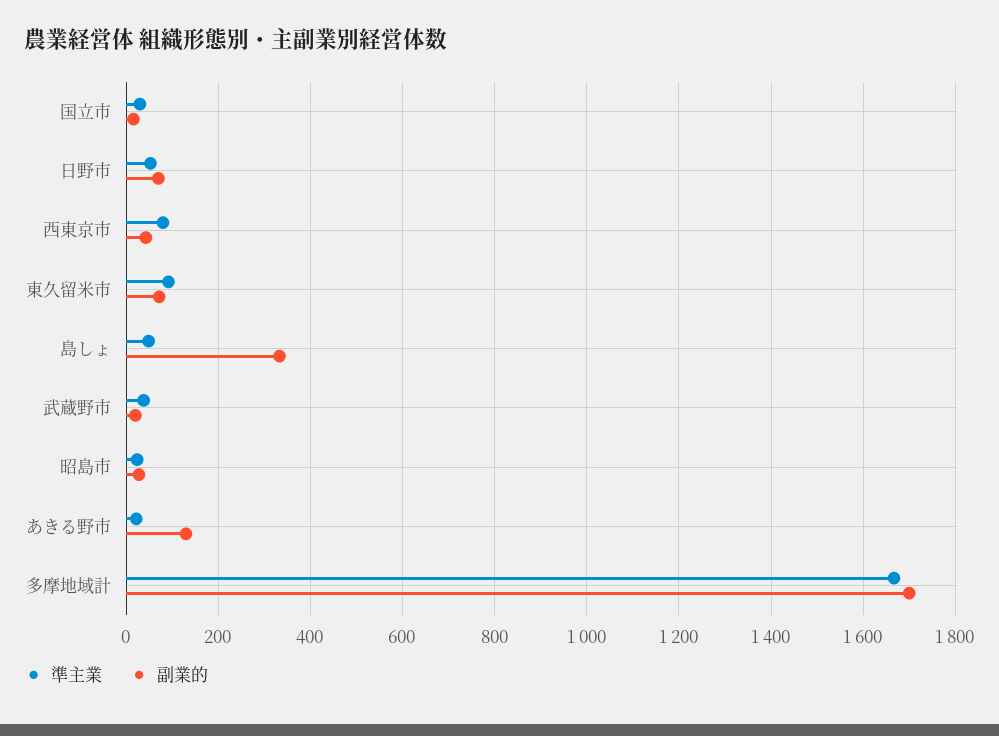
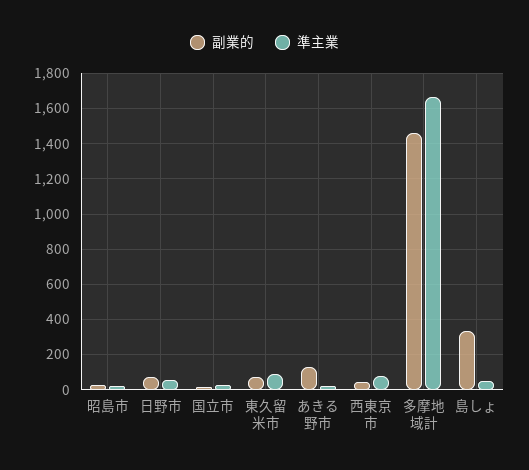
準主業, 武蔵野市: 40 -> none
副業的, 武蔵野市: 20 -> none
副業的, 多摩地域計: 1700 -> 1450

